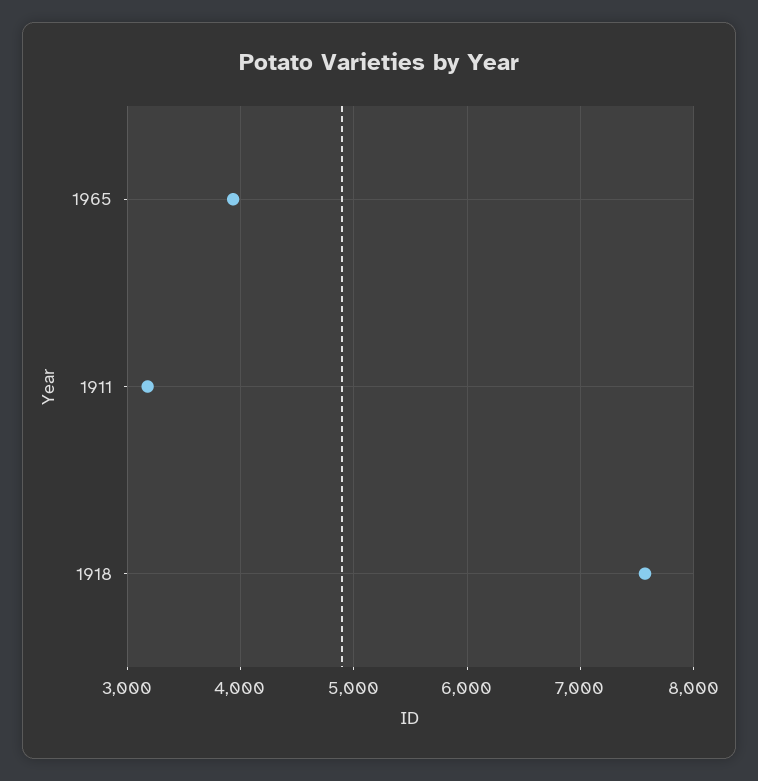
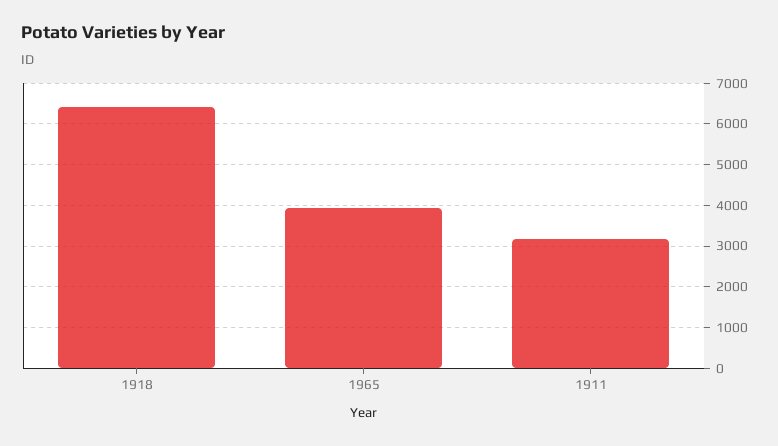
1918: 7600 -> 6400

